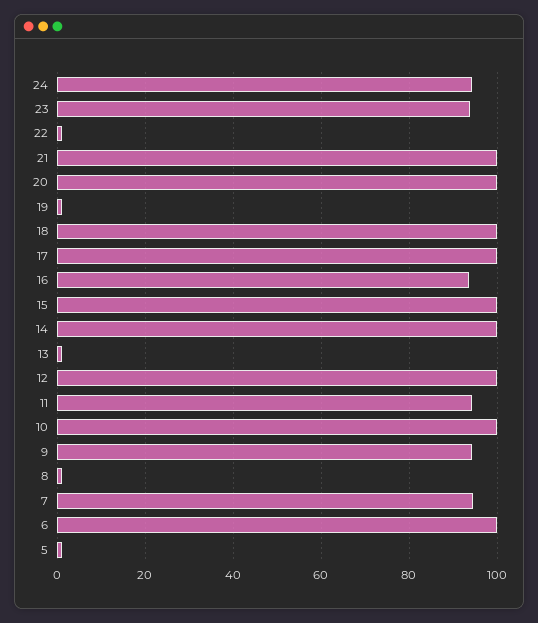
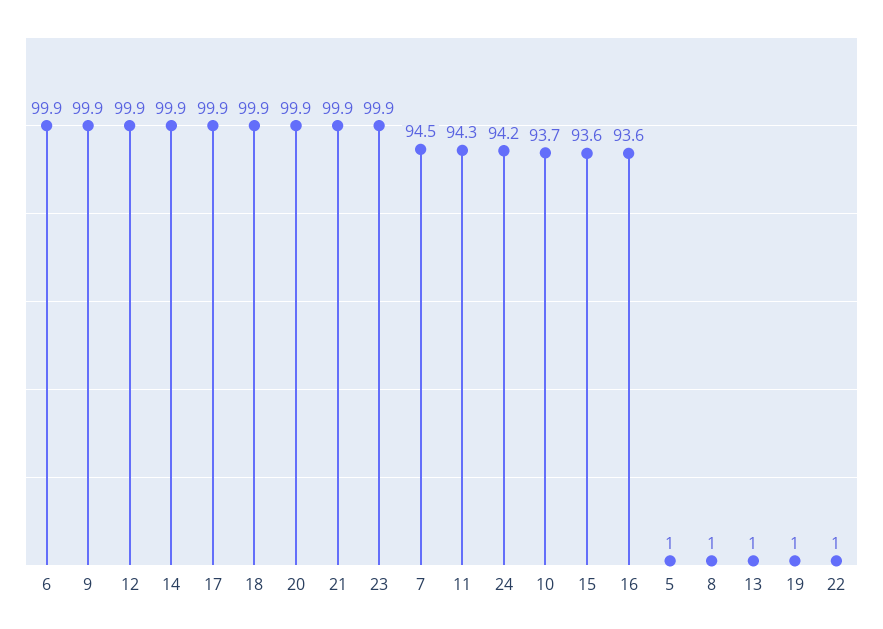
23: 94 -> 99.9
15: 100 -> 93.6
10: 100 -> 93.7
9: 94 -> 99.9

